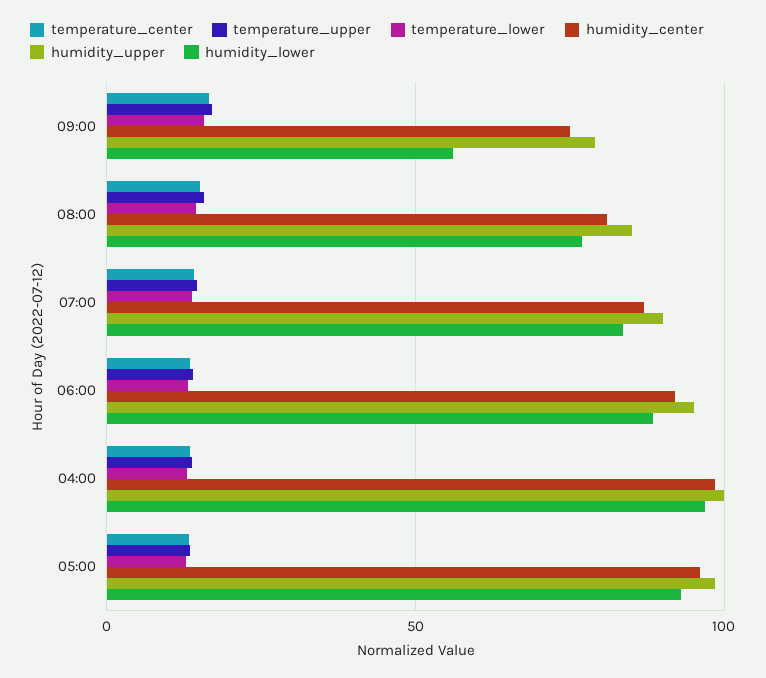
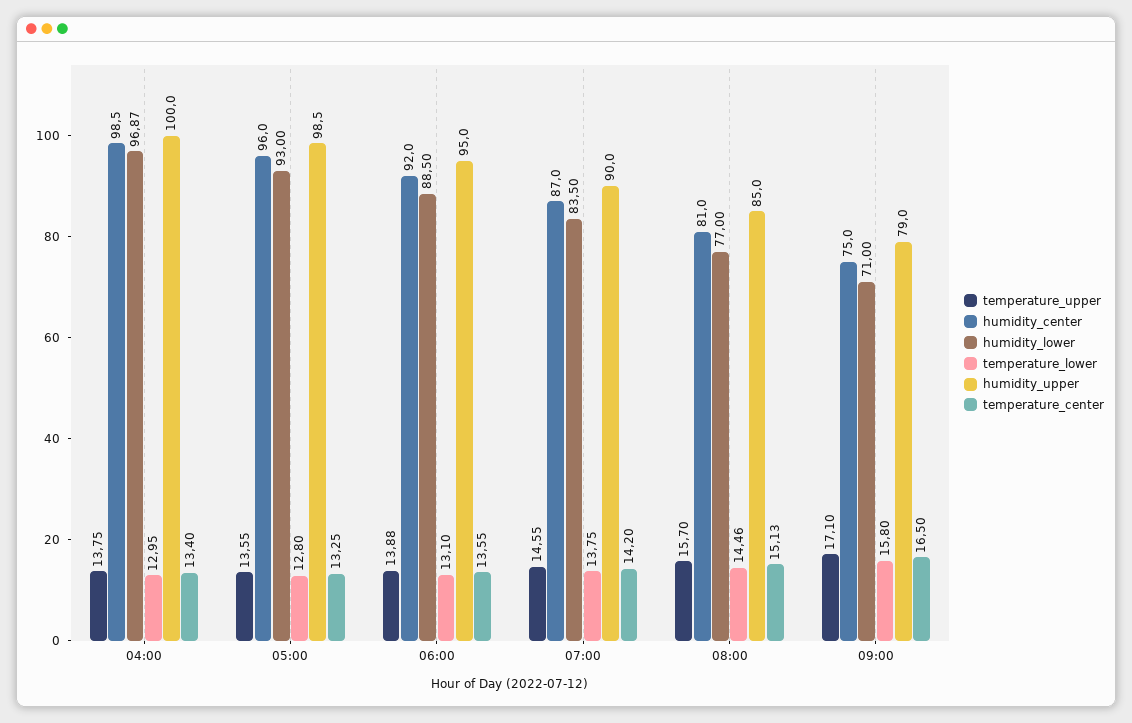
humidity_lower, 09:00: 55 -> 71

